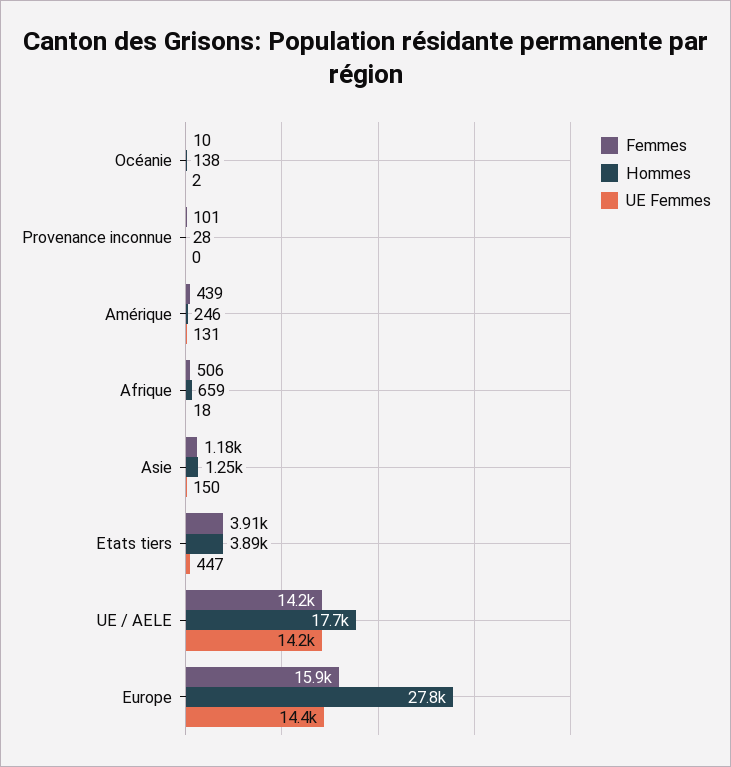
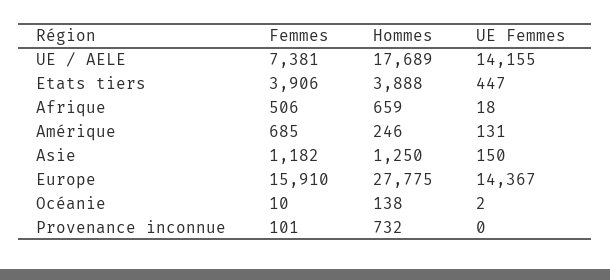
Hommes, Provenance inconnue: 28 -> 732
Femmes, Amérique: 439 -> 685
Femmes, UE / AELE: 14200 -> 7381

